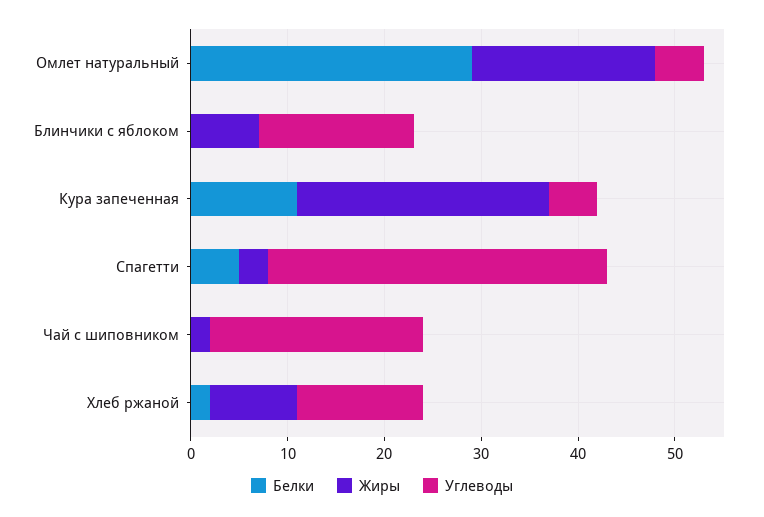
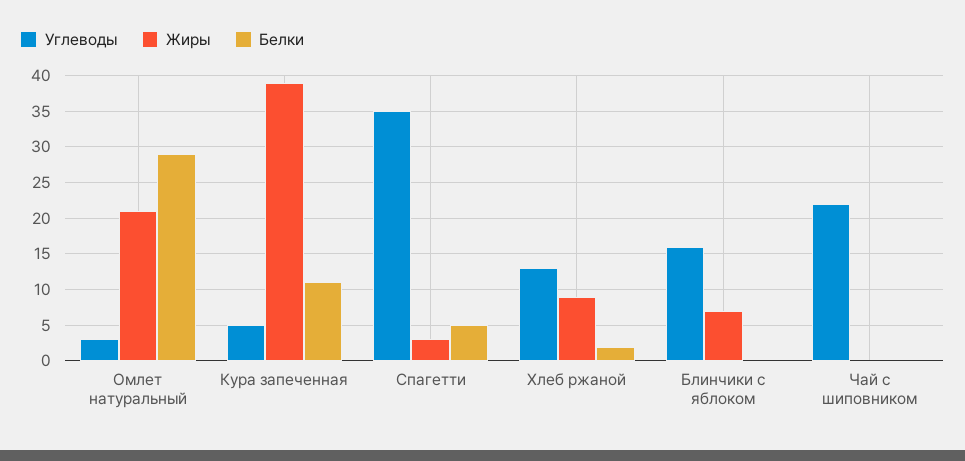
Жиры, Омлет натуральный: 19 -> 21
Углеводы, Омлет натуральный: 5 -> 3
Жиры, Кура запеченная: 26 -> 39
Жиры, Чай с шиповником: 2 -> 0

